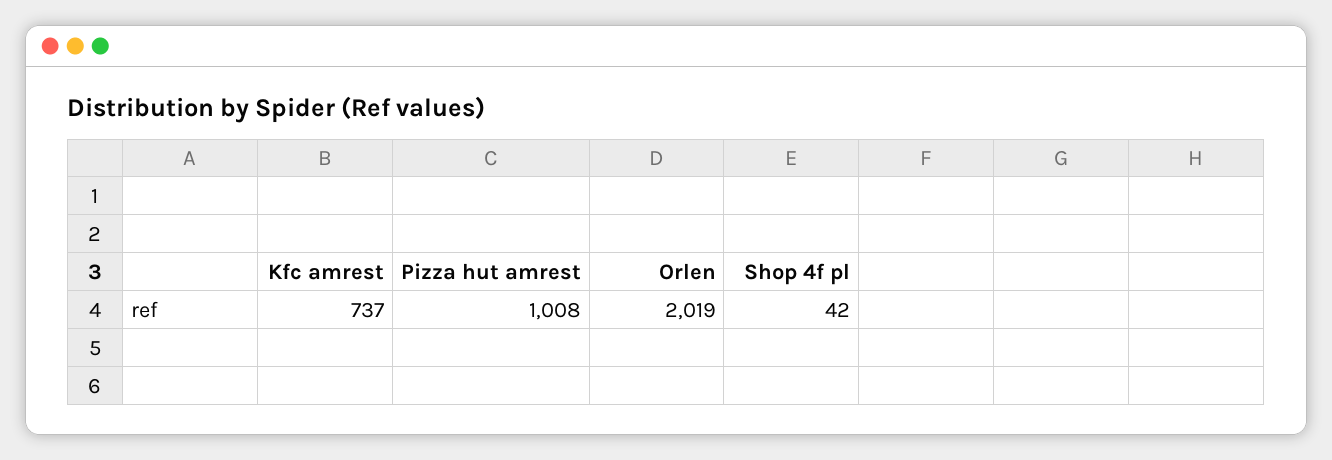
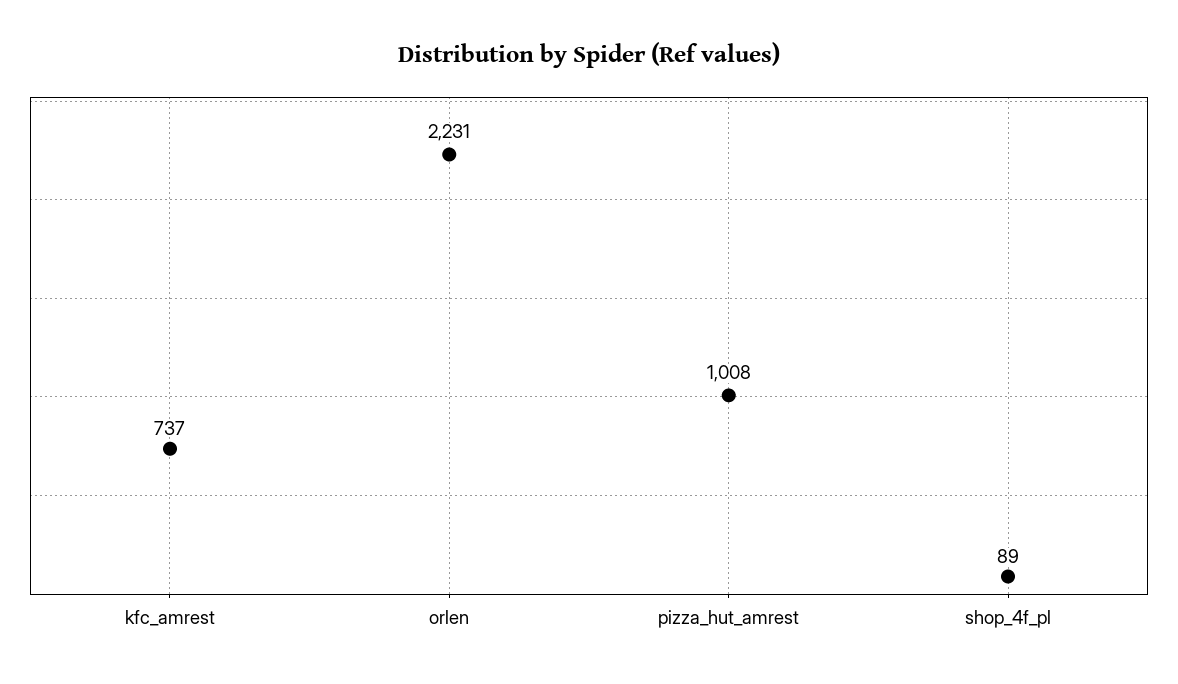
Orlen: 2019 -> 2231
Shop 4f pl: 42 -> 89

